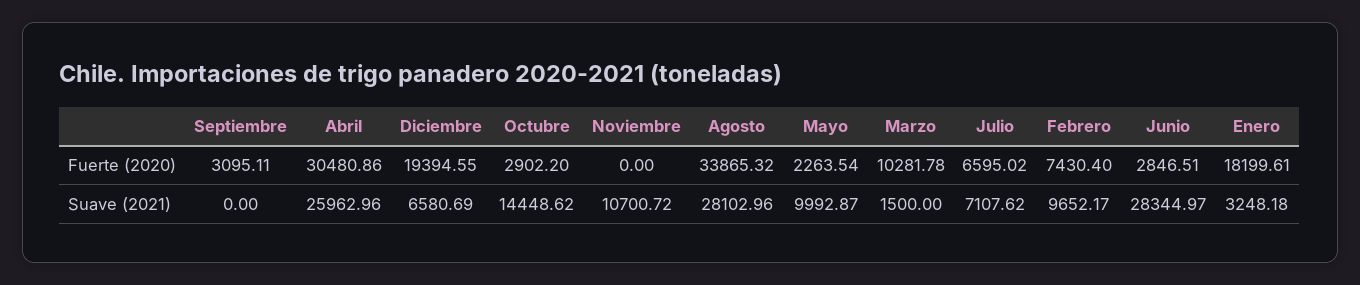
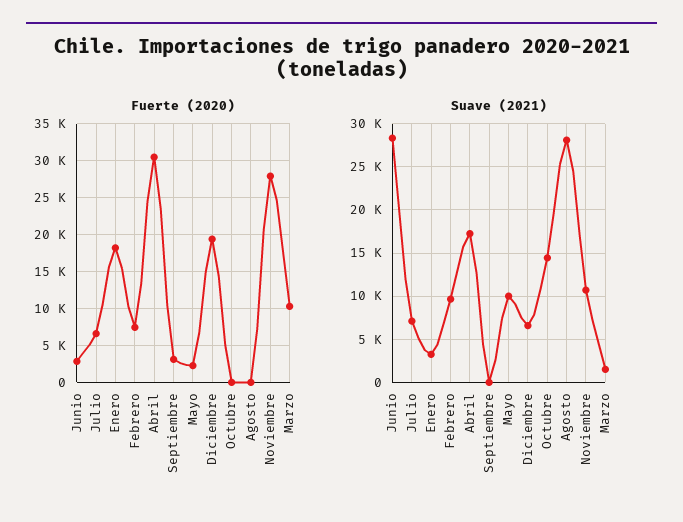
Fuerte (2020), Octubre: 2902.2 -> 0
Fuerte (2020), Noviembre: 0 -> 28000
Fuerte (2020), Agosto: 33865.32 -> 0
Suave (2021), Abril: 25962.96 -> 17000

